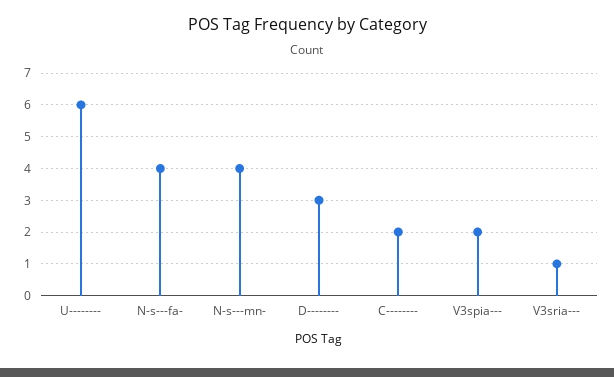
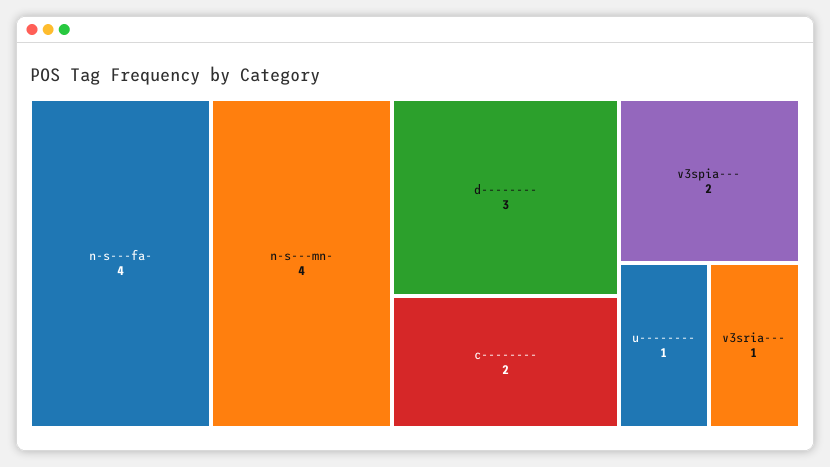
U--------: 6 -> 1

